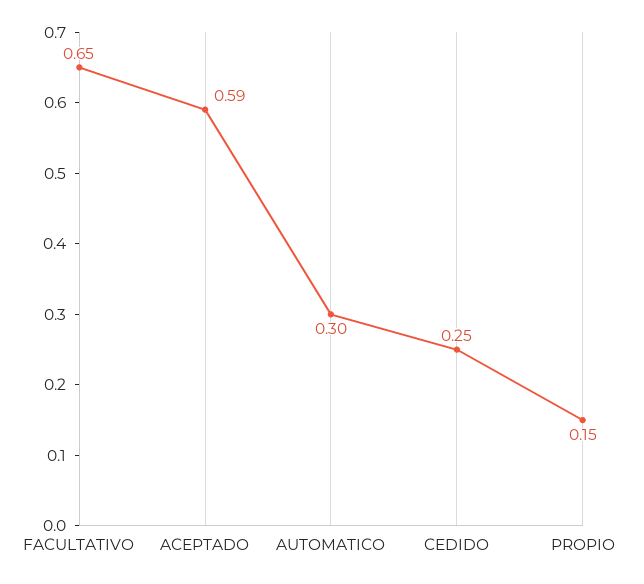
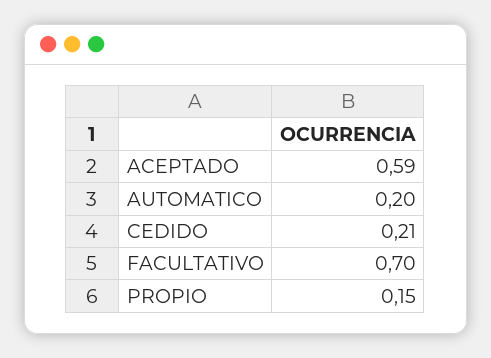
FACULTATIVO: 0.65 -> 0.7
AUTOMATICO: 0.3 -> 0.2
CEDIDO: 0.25 -> 0.21

